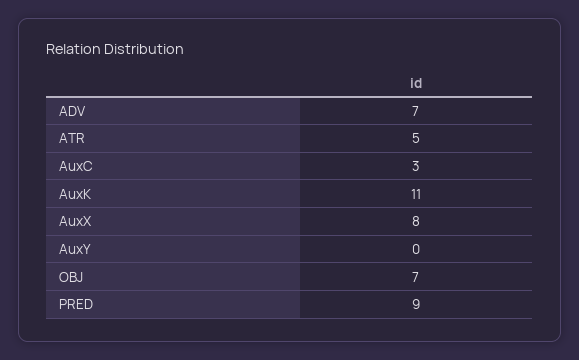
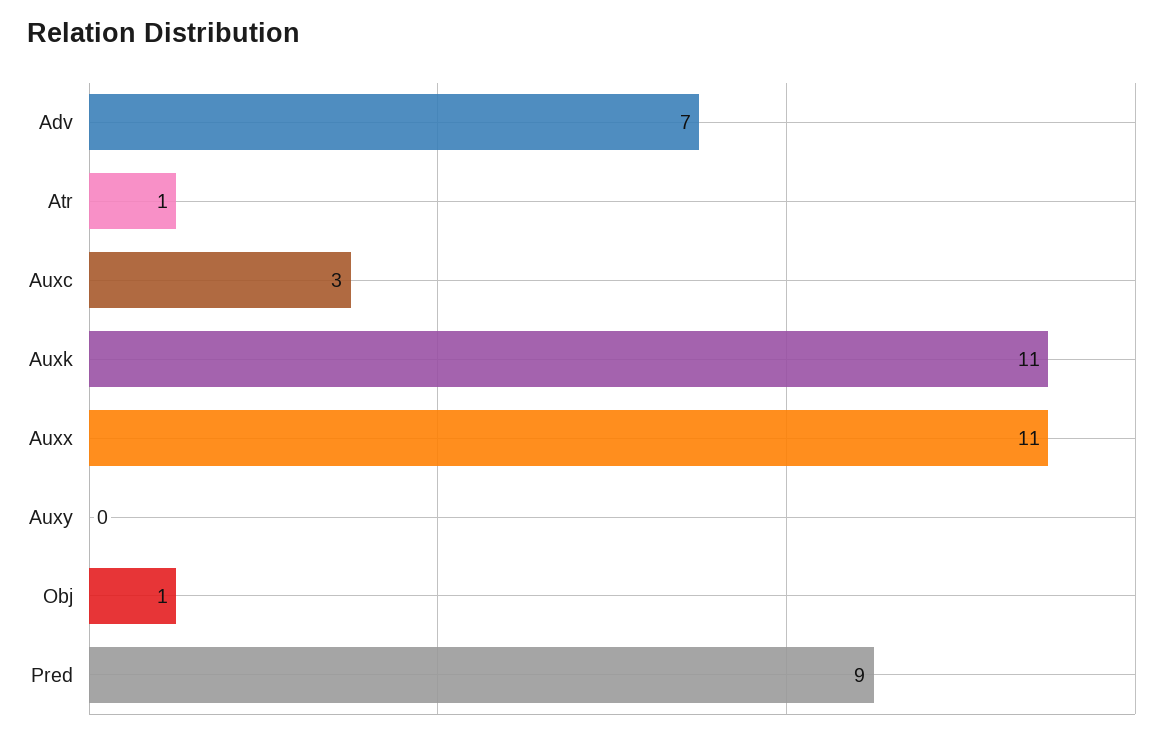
ATR: 5 -> 1
AuxX: 8 -> 11
OBJ: 7 -> 1

